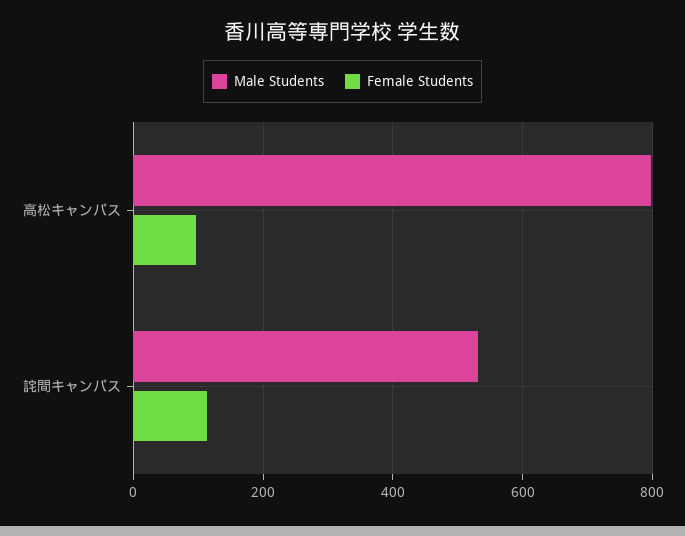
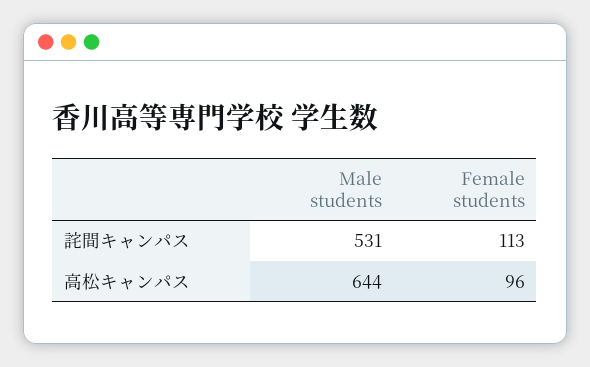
Male Students, 高松キャンパス: 800 -> 644

